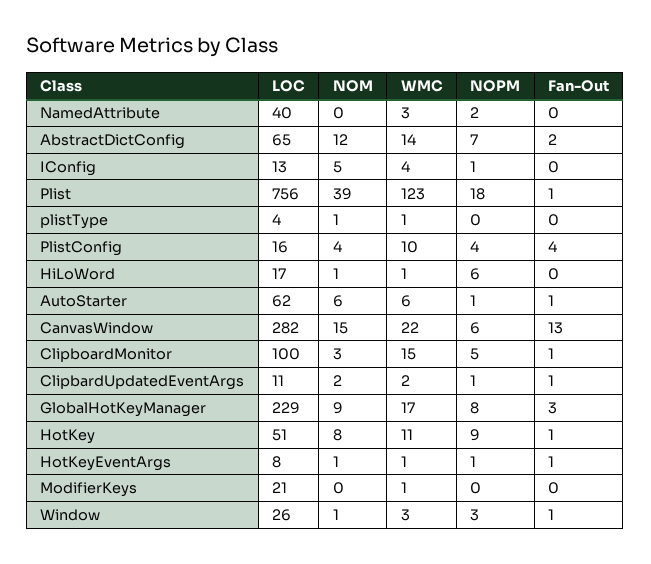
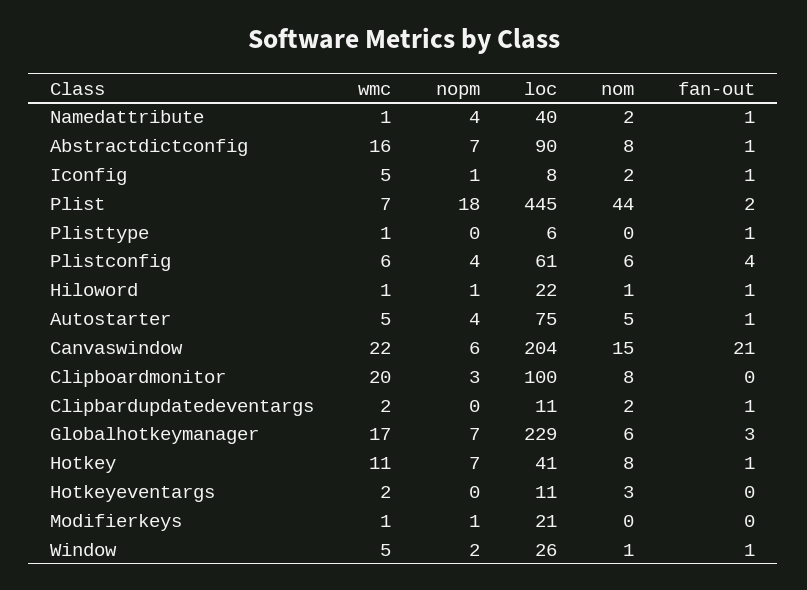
NOM, NamedAttribute: 0 -> 2
WMC, NamedAttribute: 3 -> 1
NOPM, NamedAttribute: 2 -> 4
Fan-Out, NamedAttribute: 0 -> 1
LOC, AbstractDictConfig: 65 -> 90
NOM, AbstractDictConfig: 12 -> 8
WMC, AbstractDictConfig: 14 -> 16
Fan-Out, AbstractDictConfig: 2 -> 1
LOC, IConfig: 13 -> 8
NOM, IConfig: 5 -> 2
WMC, IConfig: 4 -> 5
Fan-Out, IConfig: 0 -> 1
LOC, Plist: 756 -> 445
NOM, Plist: 39 -> 44
WMC, Plist: 123 -> 7
Fan-Out, Plist: 1 -> 2
LOC, plistType: 4 -> 6
NOM, plistType: 1 -> 0
Fan-Out, plistType: 0 -> 1
LOC, PlistConfig: 16 -> 61
NOM, PlistConfig: 4 -> 6
WMC, PlistConfig: 10 -> 6
LOC, HiLoWord: 17 -> 22
NOPM, HiLoWord: 6 -> 1
Fan-Out, HiLoWord: 0 -> 1
LOC, AutoStarter: 62 -> 75
NOM, AutoStarter: 6 -> 5
WMC, AutoStarter: 6 -> 5
NOPM, AutoStarter: 1 -> 4
LOC, CanvasWindow: 282 -> 204
Fan-Out, CanvasWindow: 13 -> 21
NOM, ClipboardMonitor: 3 -> 8
WMC, ClipboardMonitor: 15 -> 20
NOPM, ClipboardMonitor: 5 -> 3
Fan-Out, ClipboardMonitor: 1 -> 0
NOPM, ClipbardUpdatedEventArgs: 1 -> 0
NOM, GlobalHotKeyManager: 9 -> 6
NOPM, GlobalHotKeyManager: 8 -> 7
LOC, HotKey: 51 -> 41
NOPM, HotKey: 9 -> 7
LOC, HotKeyEventArgs: 8 -> 11
NOM, HotKeyEventArgs: 1 -> 3
WMC, HotKeyEventArgs: 1 -> 2
NOPM, HotKeyEventArgs: 1 -> 0
Fan-Out, HotKeyEventArgs: 1 -> 0
NOPM, ModifierKeys: 0 -> 1
WMC, Window: 3 -> 5
NOPM, Window: 3 -> 2

